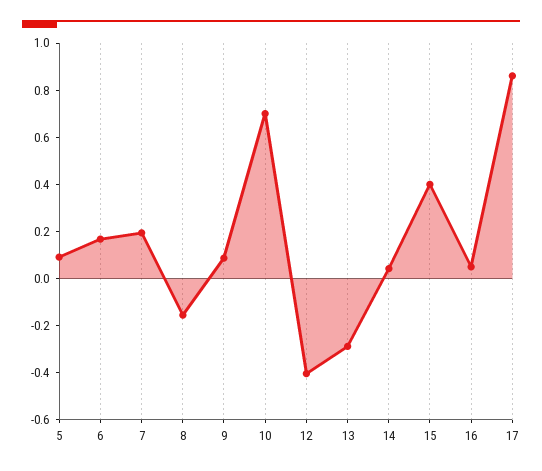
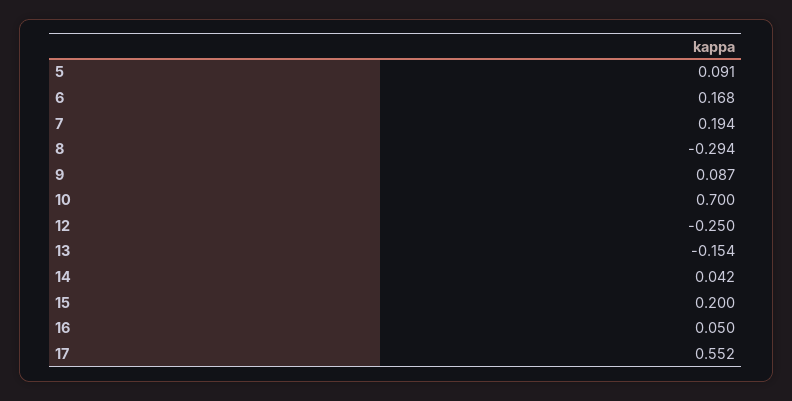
8: -0.15 -> -0.294
12: -0.4 -> -0.25
13: -0.3 -> -0.154
15: 0.4 -> 0.2
17: 0.85 -> 0.552

